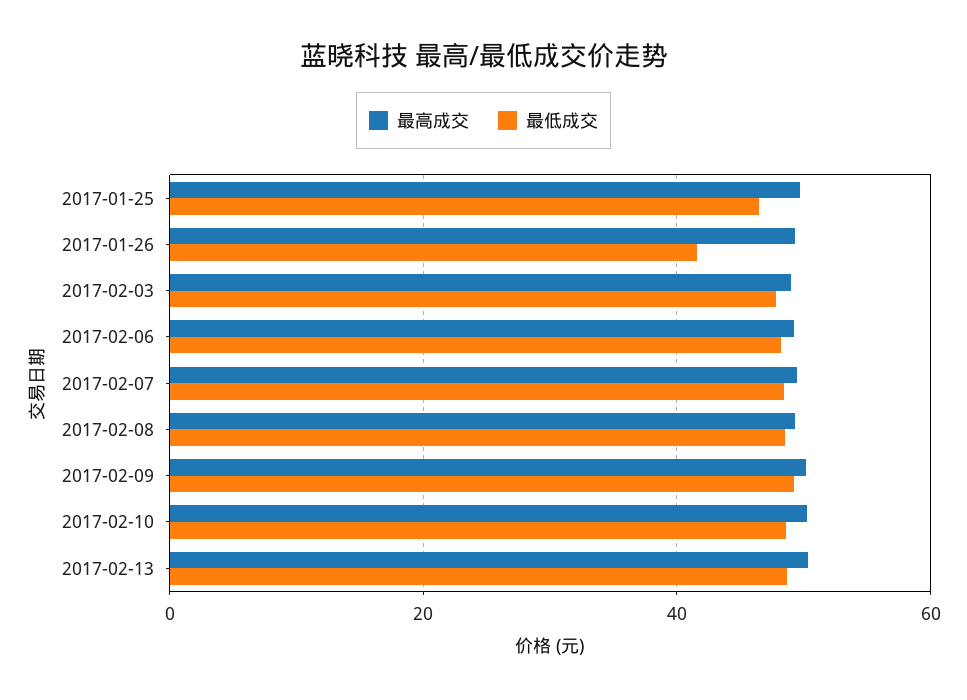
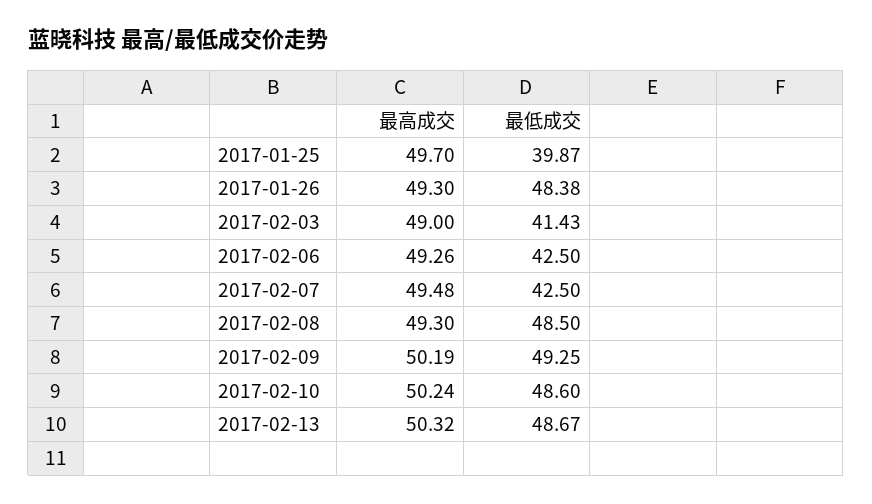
最低成交, 2017-01-25: 46 -> 39.87
最低成交, 2017-01-26: 42 -> 48.38
最低成交, 2017-02-03: 48 -> 41.43
最低成交, 2017-02-06: 48 -> 42.5
最低成交, 2017-02-07: 48 -> 42.5

